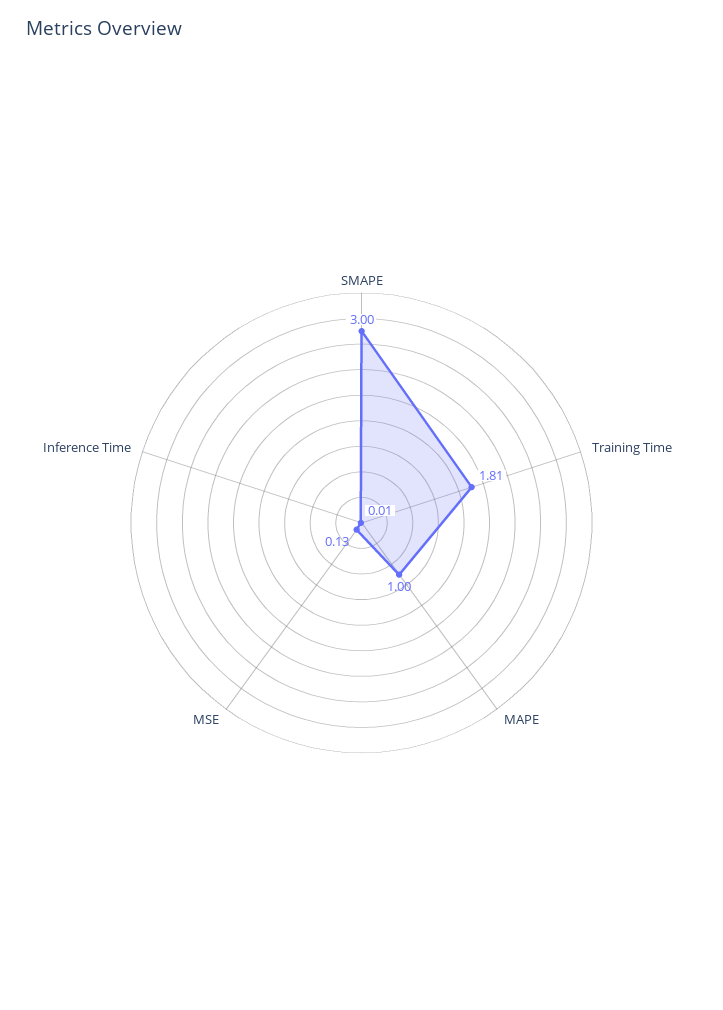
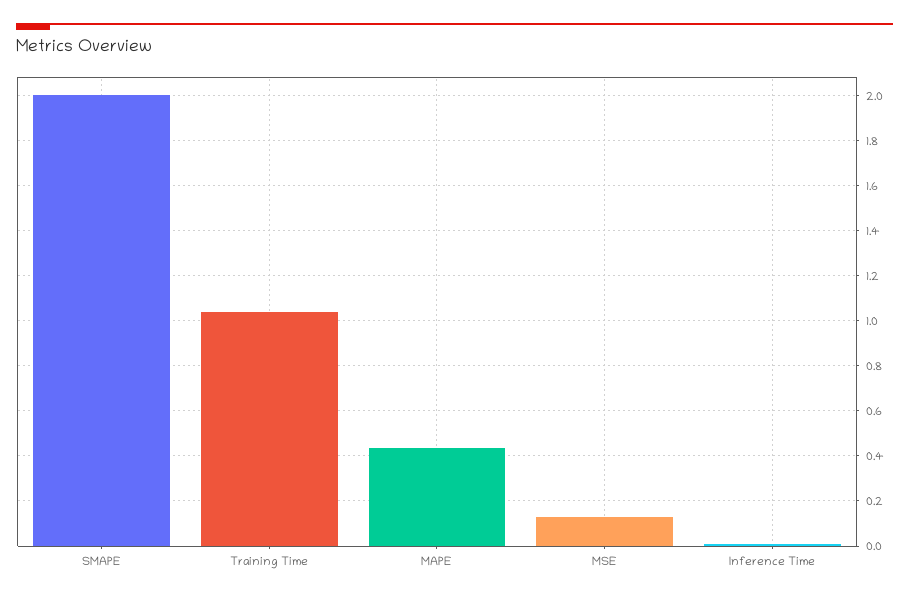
SMAPE: 3 -> 2
Training Time: 1.81 -> 1.05
MAPE: 1 -> 0.45

